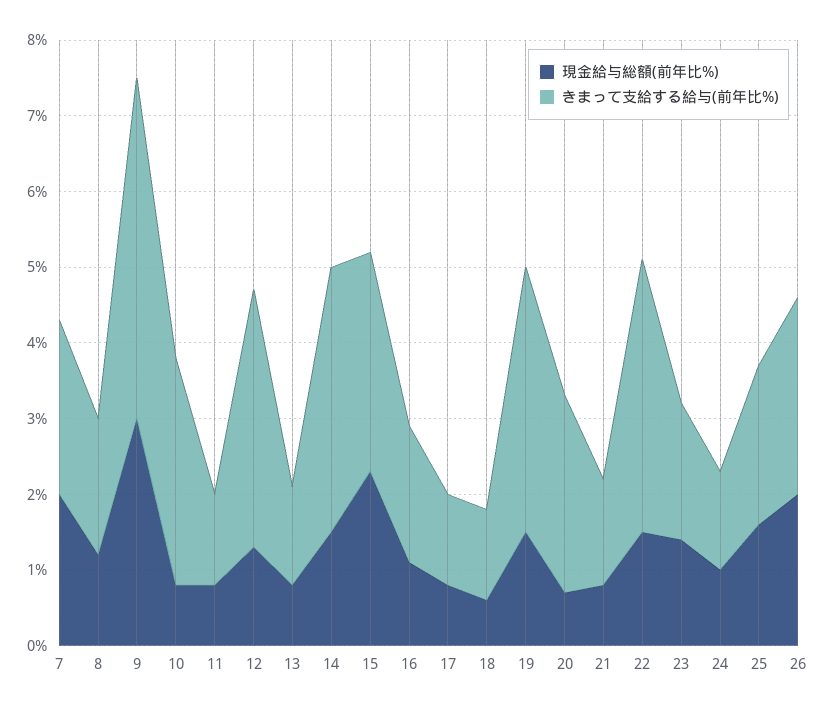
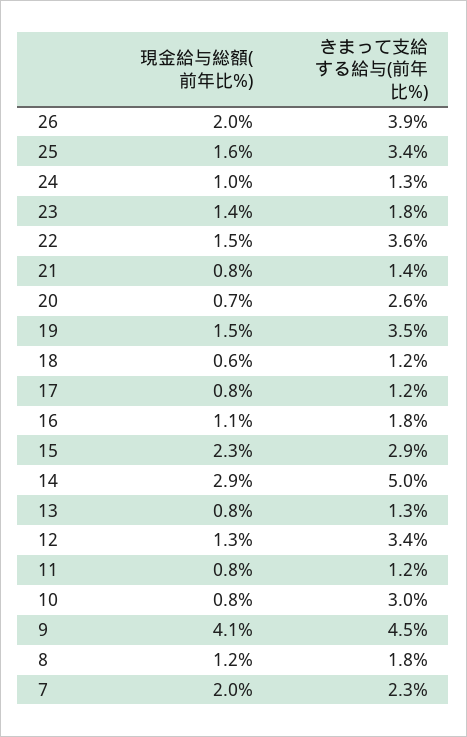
現金給与総額(前年比%), 9: 3 -> 4.1
現金給与総額(前年比%), 14: 1.5 -> 2.9
きまって支給する給与(前年比%), 14: 3.5 -> 5
きまって支給する給与(前年比%), 25: 2 -> 3.4
きまって支給する給与(前年比%), 26: 2.5 -> 3.9

